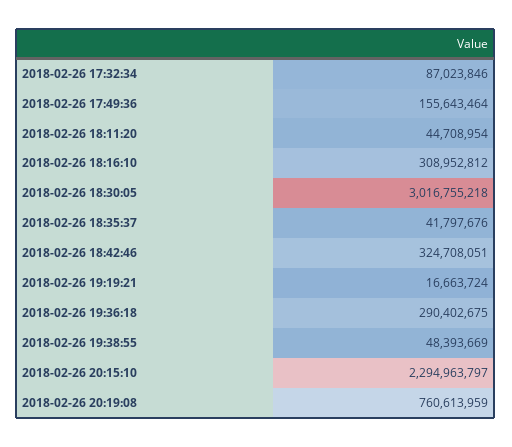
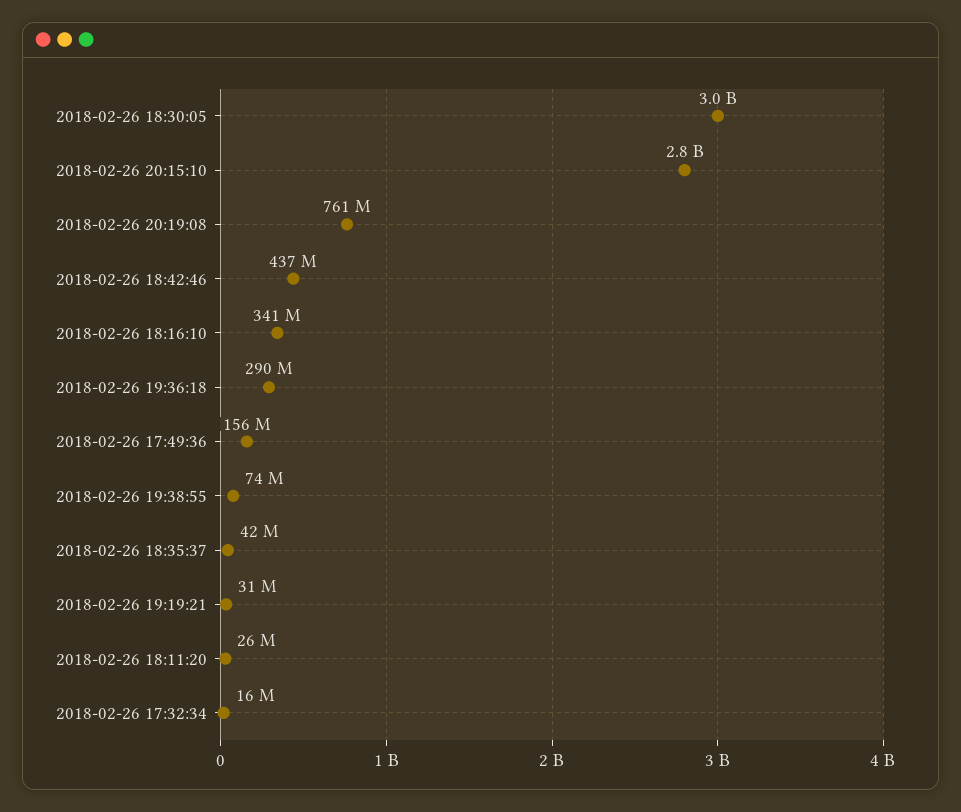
2018-02-26 17:32:34: 87023846 -> 16000000
2018-02-26 18:11:20: 44708954 -> 26000000
2018-02-26 18:16:10: 308952812 -> 341000000
2018-02-26 18:42:46: 324708051 -> 437000000
2018-02-26 19:19:21: 16663724 -> 31000000
2018-02-26 19:38:55: 48393669 -> 74000000
2018-02-26 20:15:10: 2294963797 -> 2800000000

